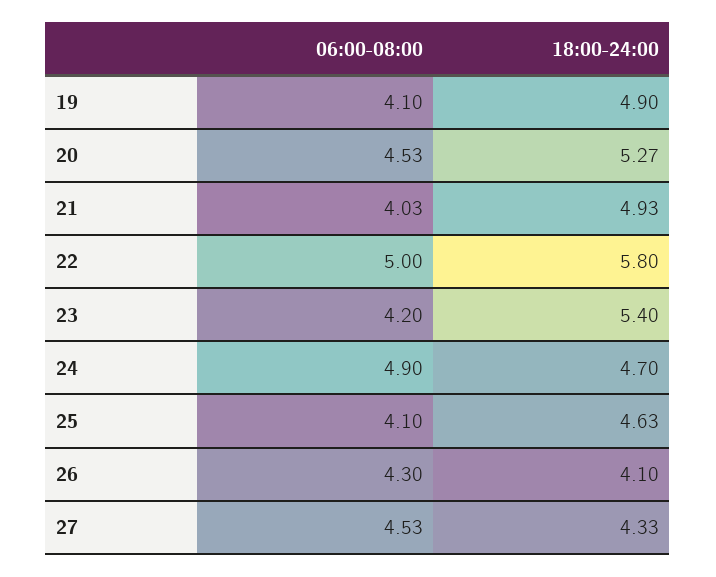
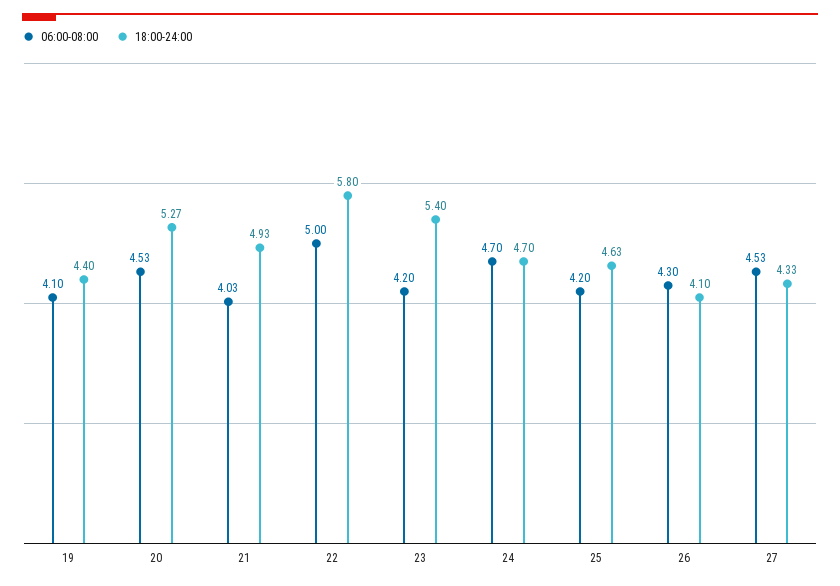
18:00-24:00, 19: 4.9 -> 4.4
06:00-08:00, 24: 4.9 -> 4.7
06:00-08:00, 25: 4.1 -> 4.2

